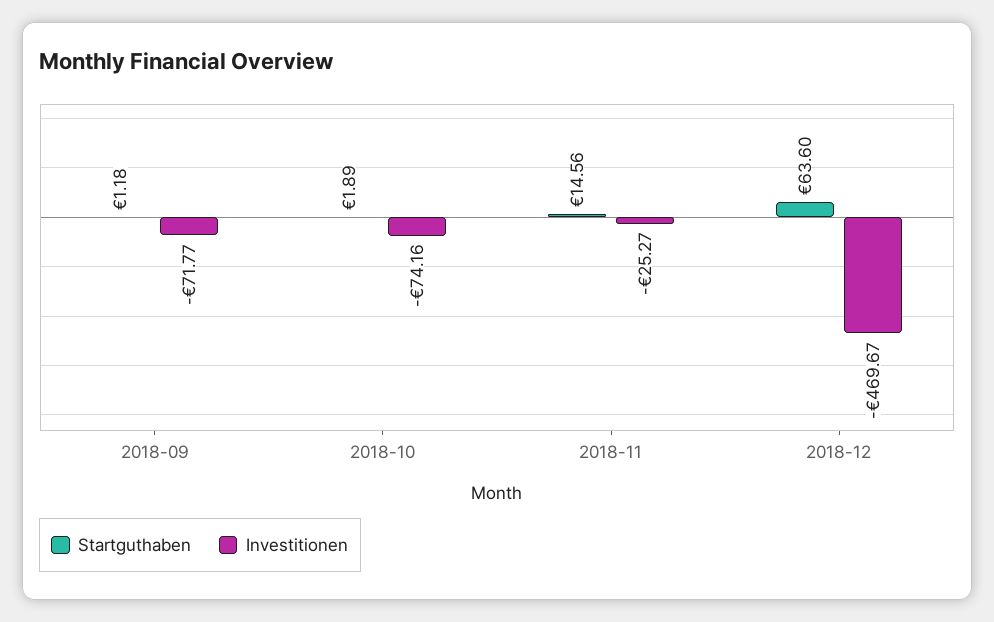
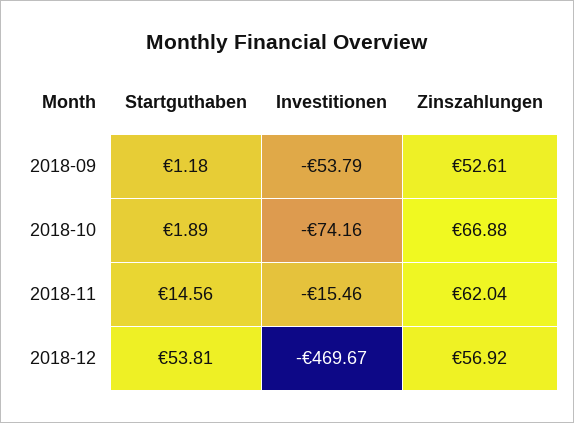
Investitionen, 2018-09: -71.77 -> -53.79
Investitionen, 2018-11: -25.27 -> -15.46
Startguthaben, 2018-12: 63.6 -> 53.81
Zinszahlungen, 2018-09: none -> 52.61
Zinszahlungen, 2018-10: none -> 66.88
Zinszahlungen, 2018-11: none -> 62.04
Zinszahlungen, 2018-12: none -> 56.92

